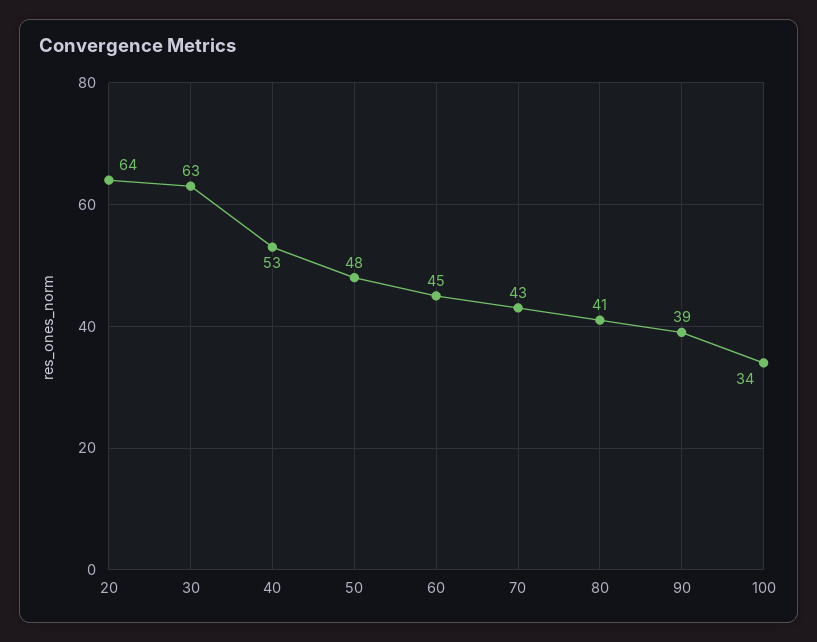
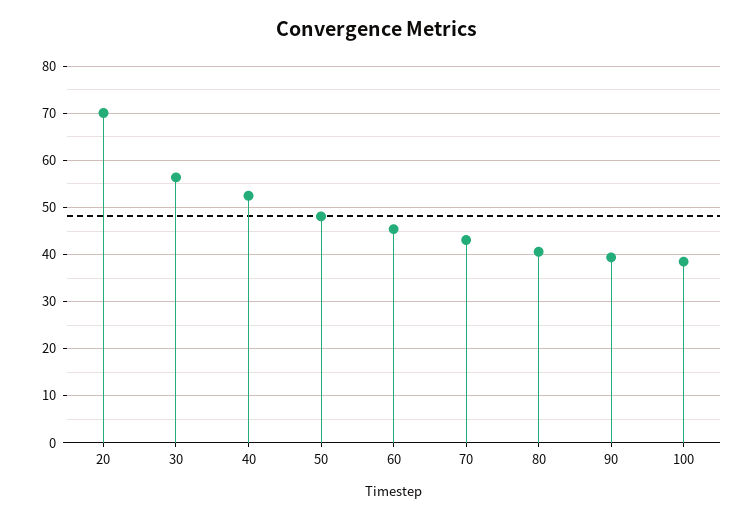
20: 64 -> 70
30: 63 -> 56
100: 34 -> 38

